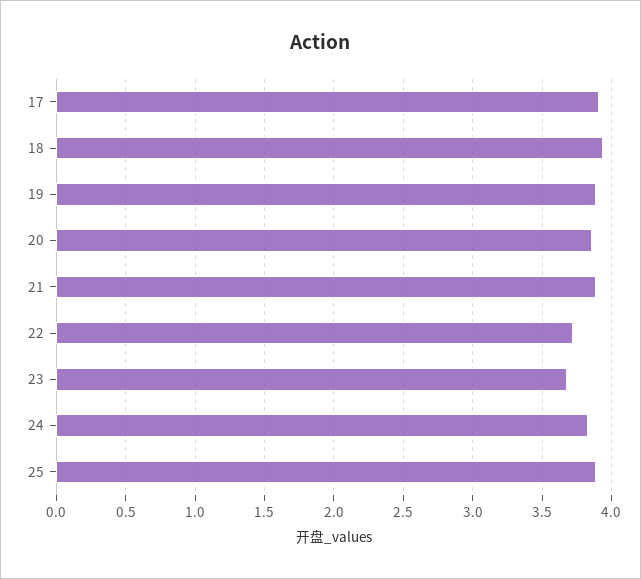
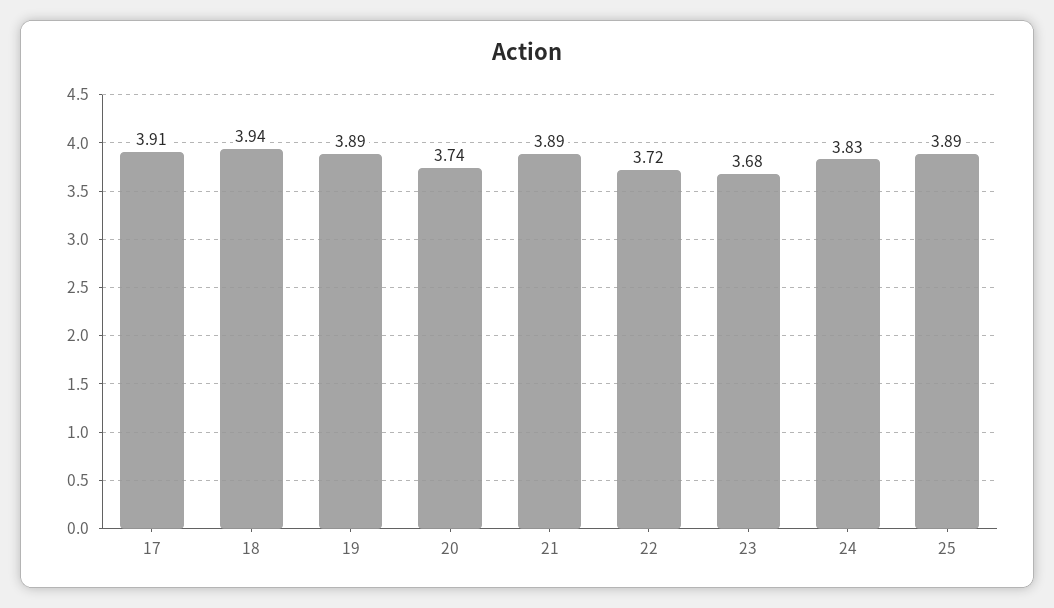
20: 3.85 -> 3.74

